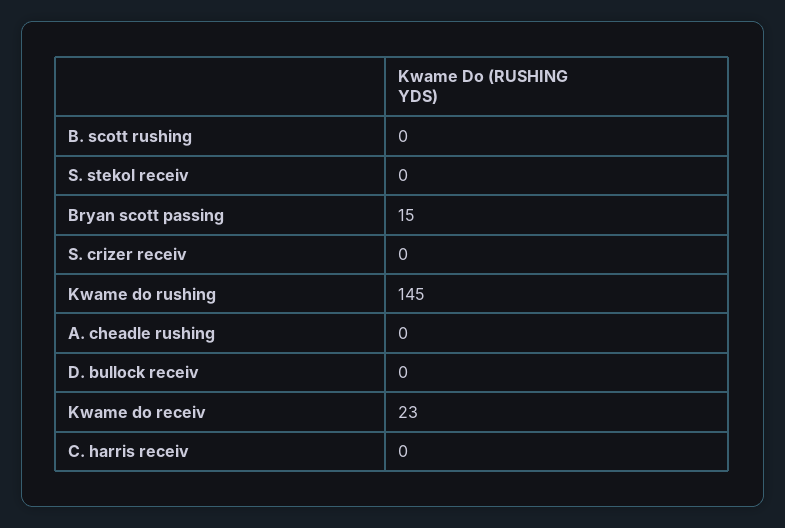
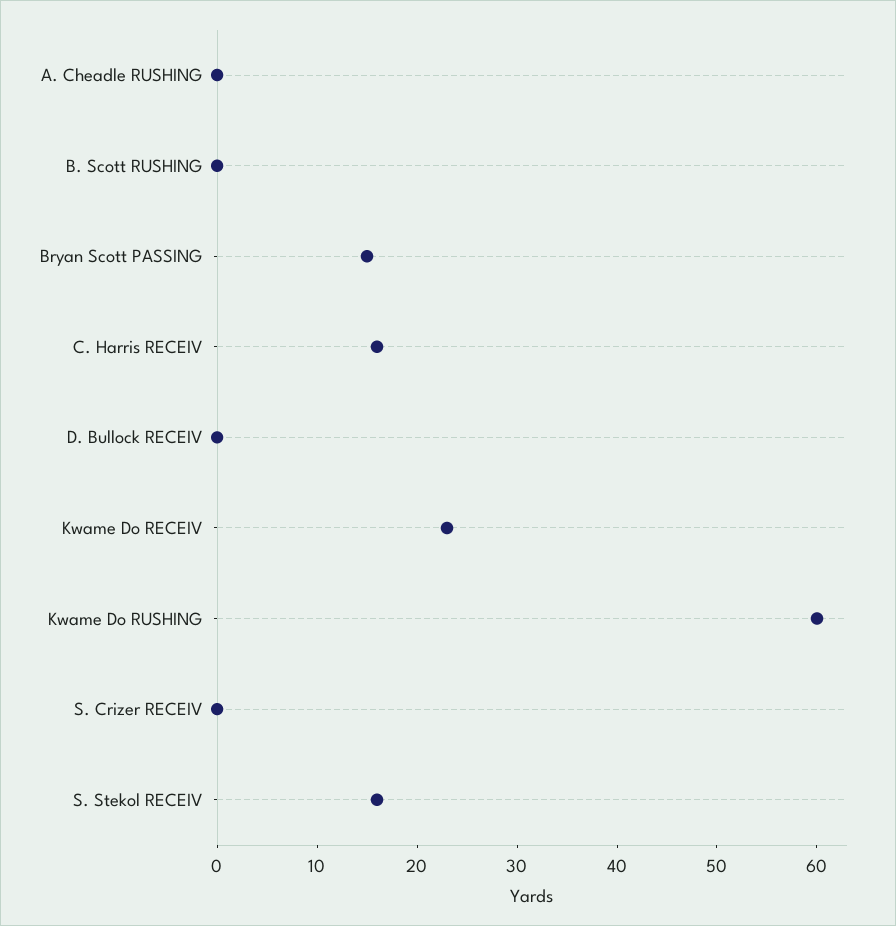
S. stekol receiv: 0 -> 16
Kwame do rushing: 145 -> 60
C. harris receiv: 0 -> 16

